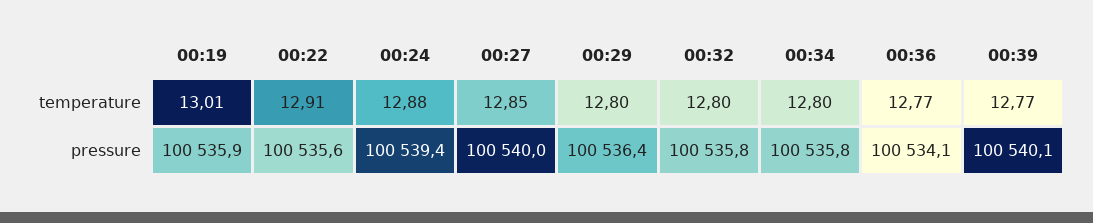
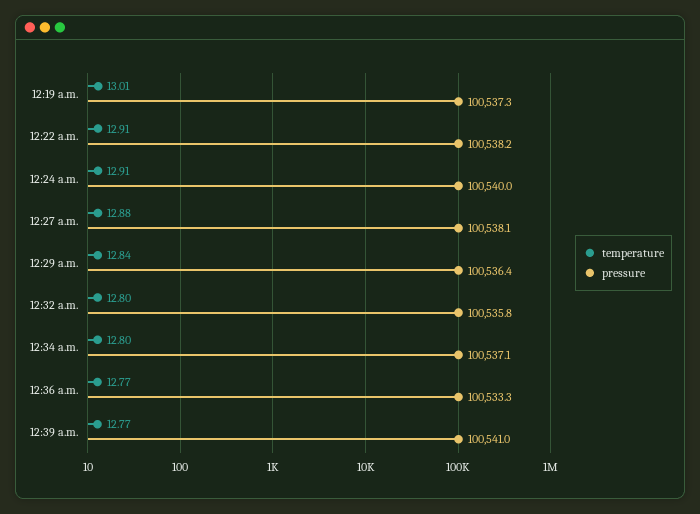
temperature, 00:24: 12.88 -> 12.91
temperature, 00:27: 12.85 -> 12.88
temperature, 00:29: 12.8 -> 12.84
pressure, 00:19: 100535.9 -> 100537.3
pressure, 00:22: 100535.6 -> 100538.2
pressure, 00:24: 100539.4 -> 100540
pressure, 00:27: 100540 -> 100538.1
pressure, 00:34: 100535.8 -> 100537.1
pressure, 00:36: 100534.1 -> 100533.3
pressure, 00:39: 100540.1 -> 100541

